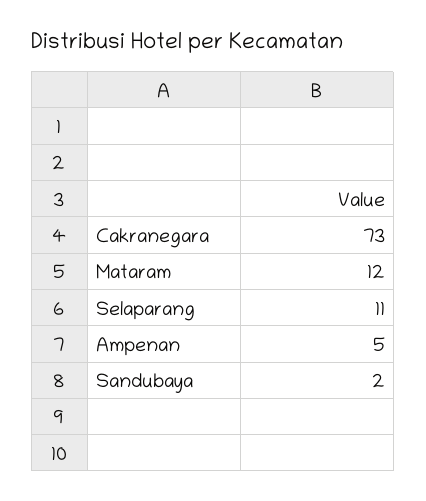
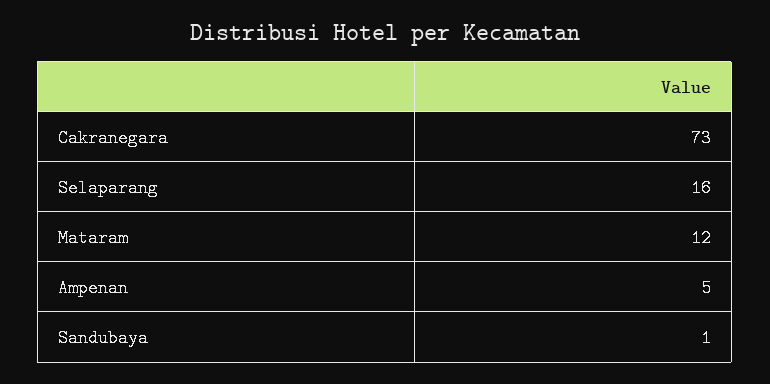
Selaparang: 11 -> 16
Sandubaya: 2 -> 1

